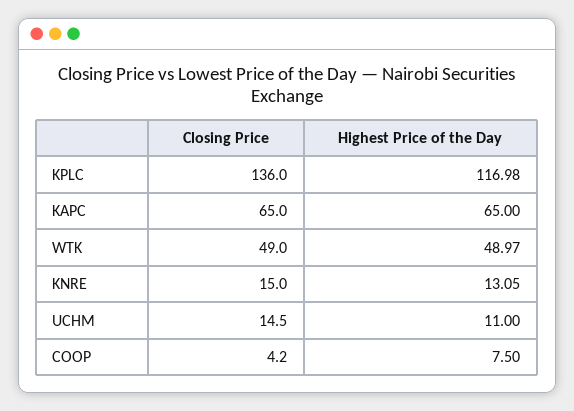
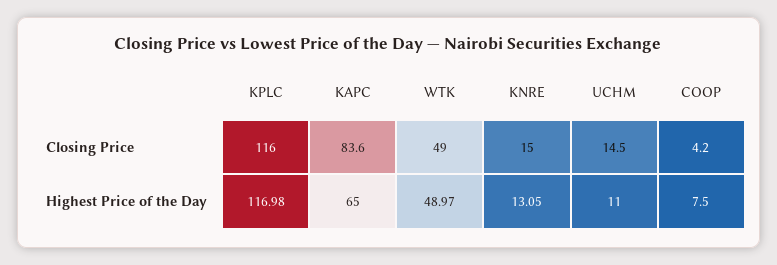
Closing Price, KPLC: 136 -> 116
Closing Price, KAPC: 65 -> 83.6

